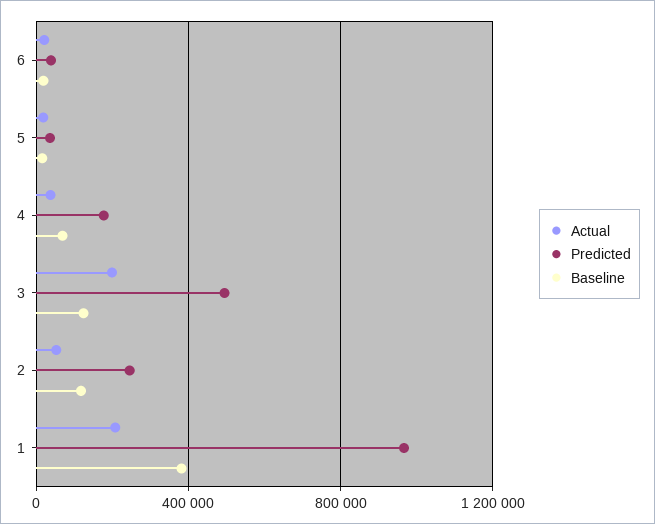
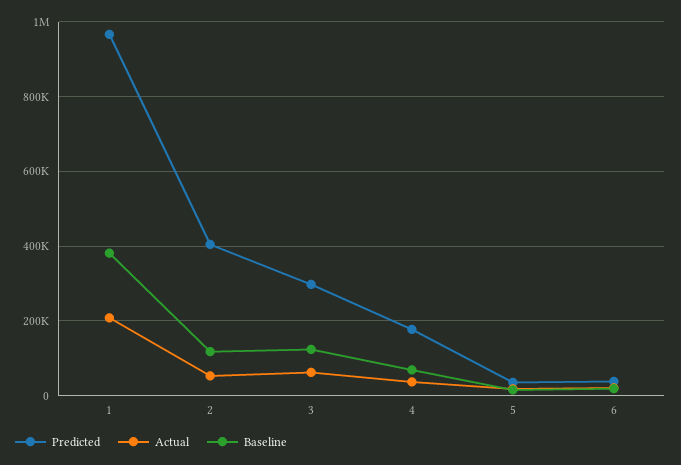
Actual, 3: 200000 -> 60000
Predicted, 3: 500000 -> 300000
Predicted, 2: 250000 -> 400000

